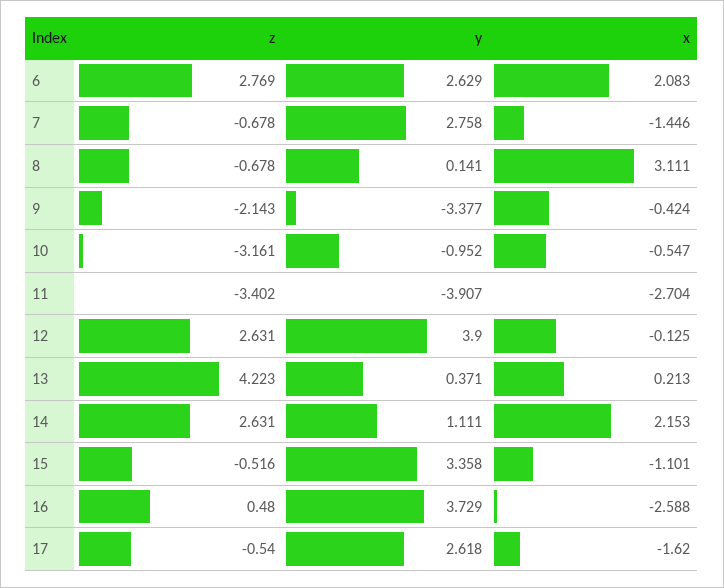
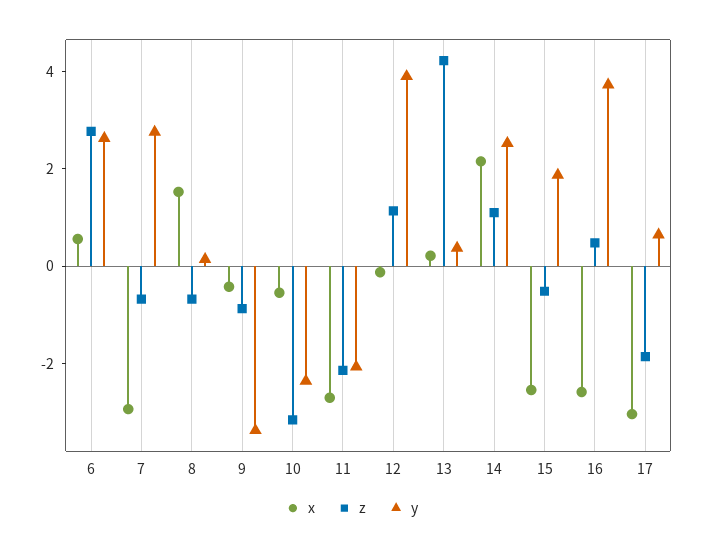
x, 6: 2.083 -> 0.5
x, 7: -1.446 -> -3
x, 8: 3.111 -> 1.5
z, 9: -2.143 -> -1
y, 10: -0.952 -> -2.5
z, 11: -3.402 -> -2
y, 11: -3.907 -> -2
z, 12: 2.631 -> 1
z, 14: 2.631 -> 1
y, 14: 1.111 -> 2.5
y, 15: 3.358 -> 2
x, 15: -1.101 -> -2.5
z, 17: -0.54 -> -2
y, 17: 2.618 -> 0.5
x, 17: -1.62 -> -3

